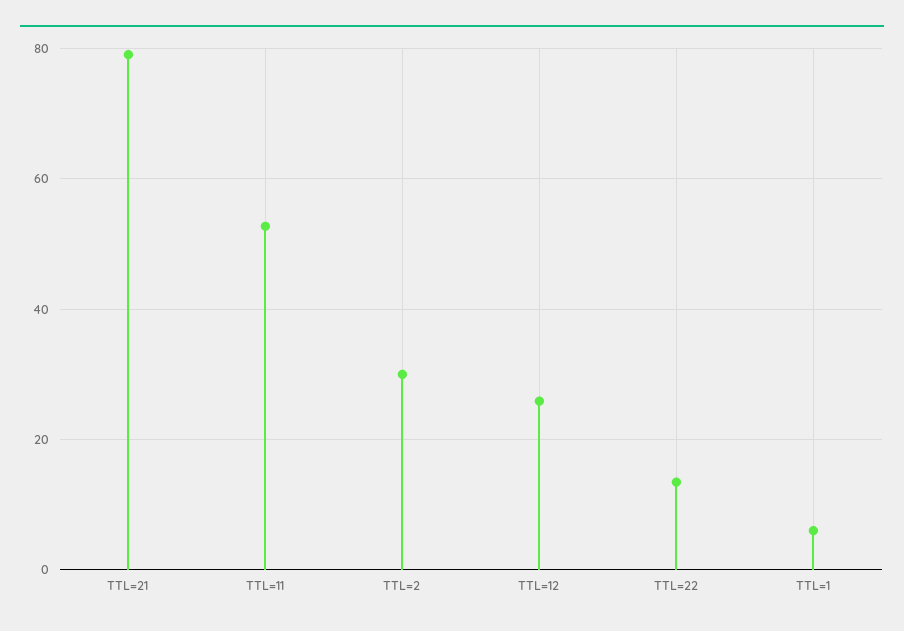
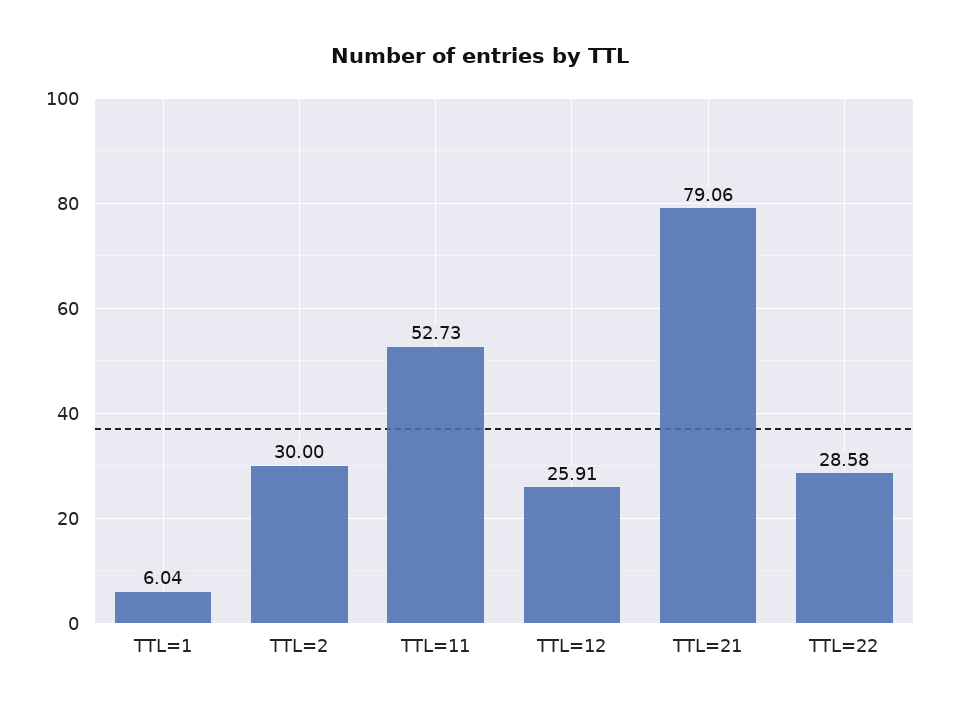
TTL=22: 14 -> 28.58

